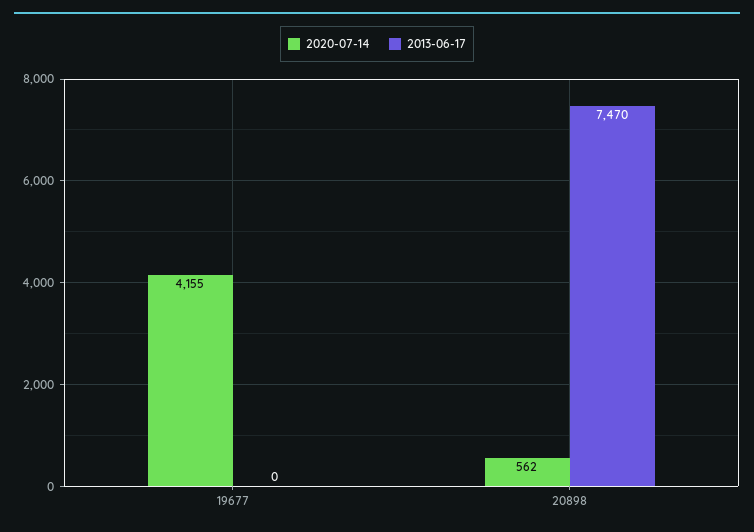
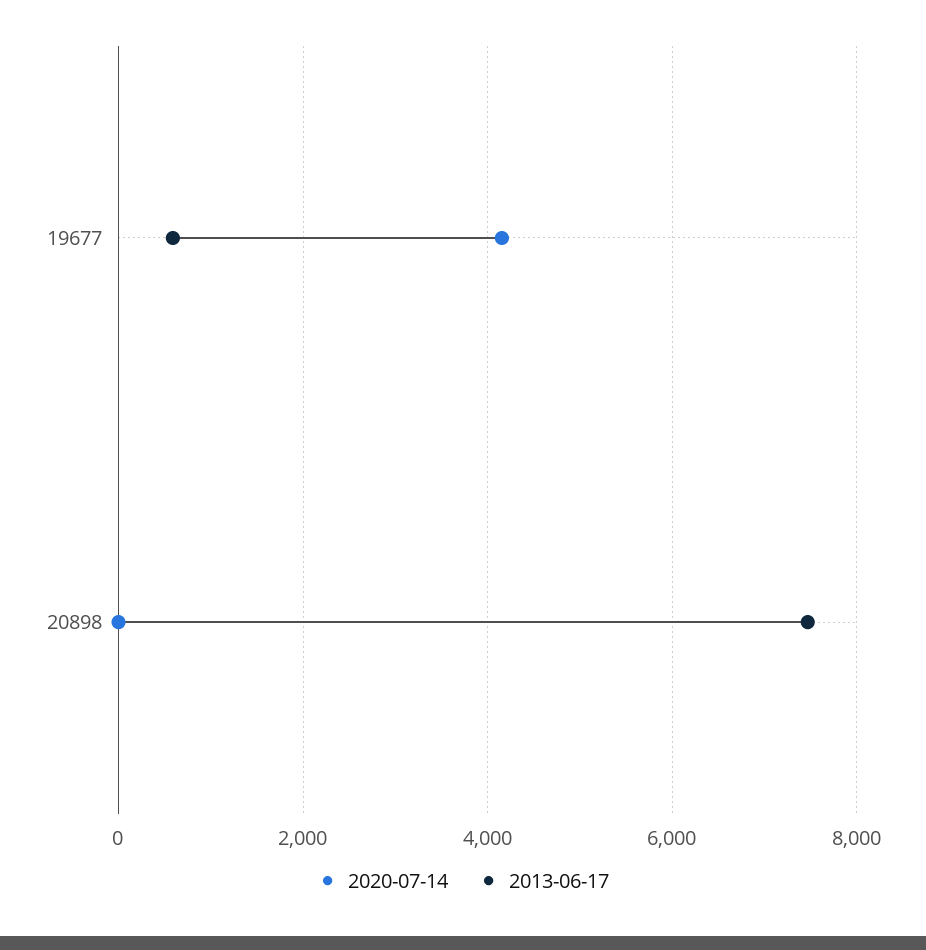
2013-06-17, 19677: 0 -> 600
2020-07-14, 20898: 562 -> 0

